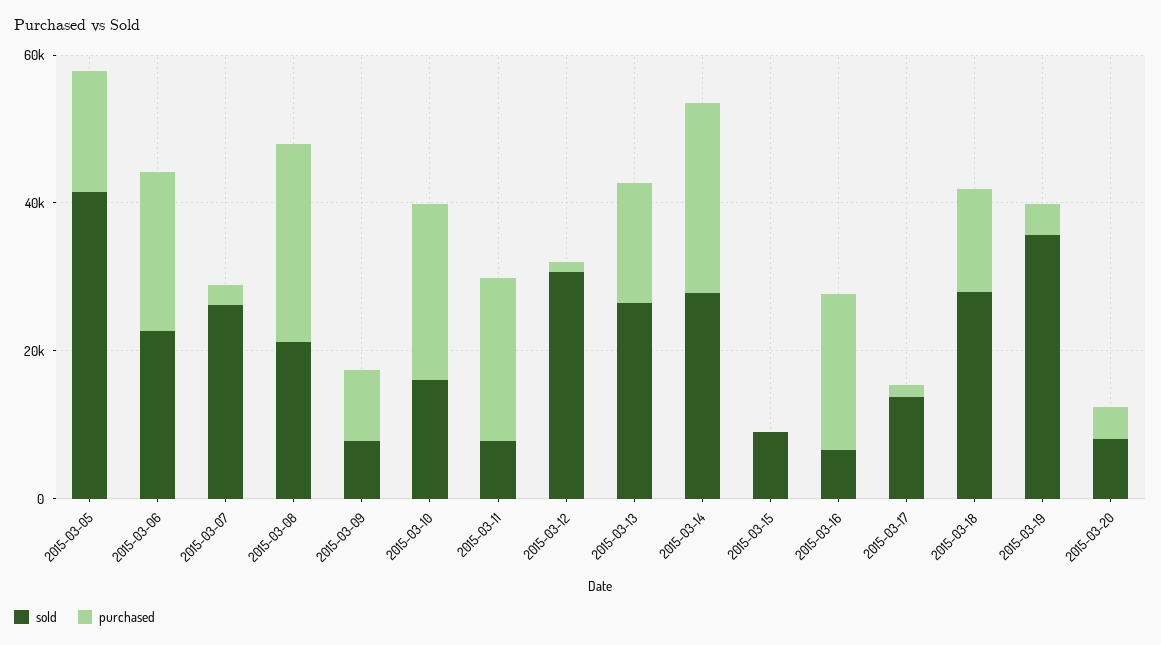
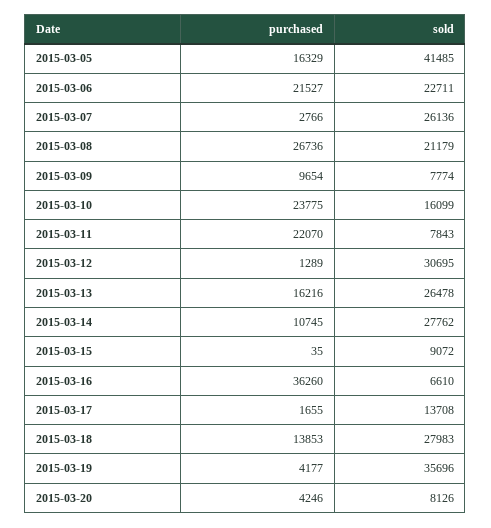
purchased, 2015-03-14: 25000 -> 10745
purchased, 2015-03-16: 20000 -> 36260

